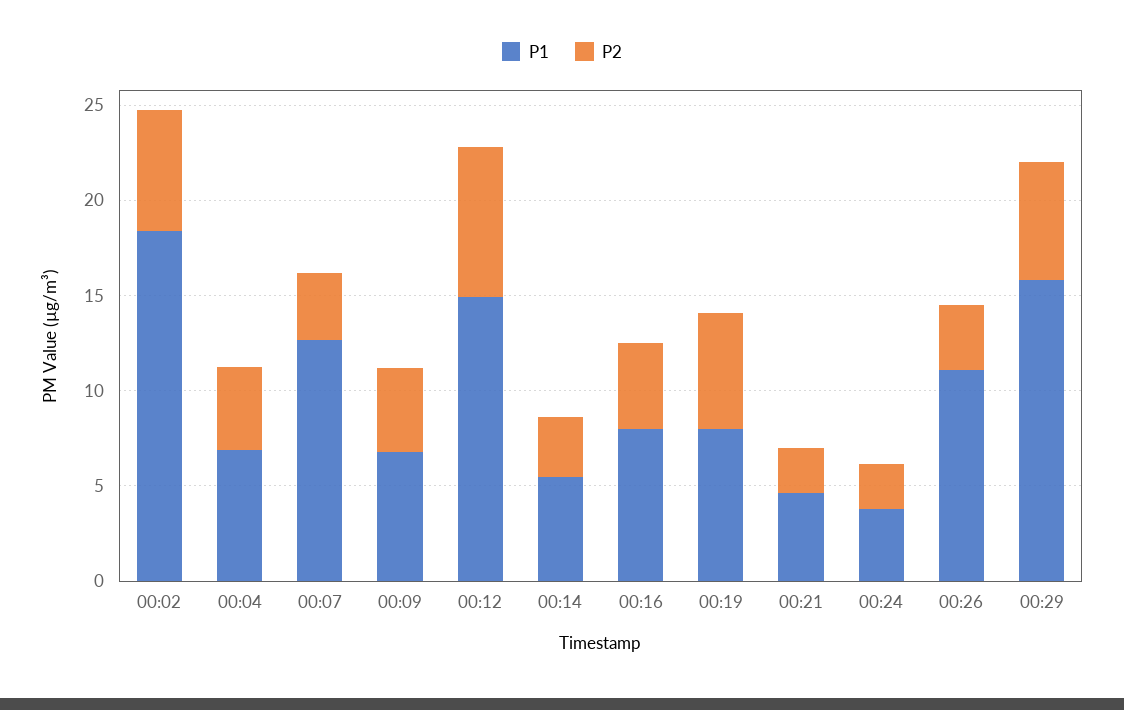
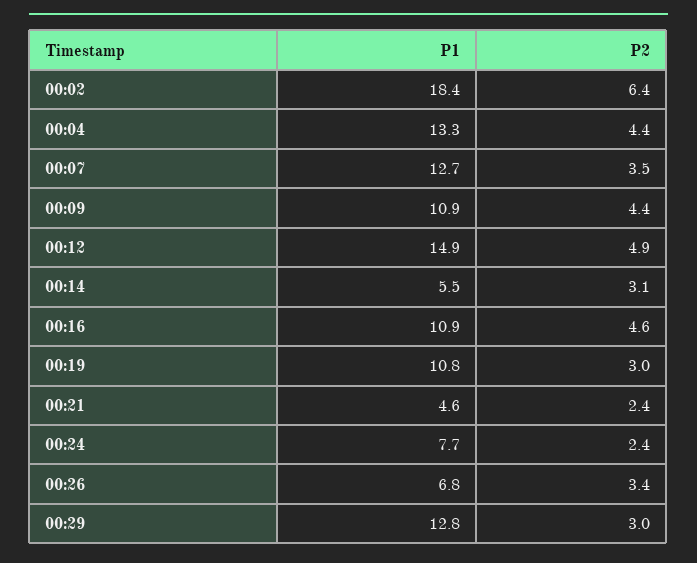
P1, 00:04: 7 -> 13.3
P1, 00:09: 7 -> 10.9
P2, 00:12: 8 -> 4.9
P1, 00:16: 8 -> 10.9
P1, 00:19: 8 -> 10.8
P2, 00:19: 6 -> 3
P1, 00:24: 4 -> 7.7
P1, 00:26: 11 -> 6.8
P1, 00:29: 16 -> 12.8
P2, 00:29: 6 -> 3

